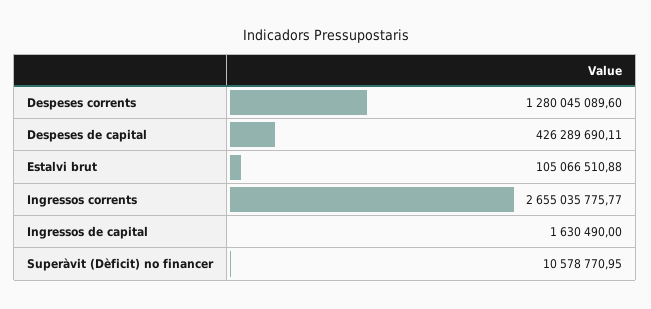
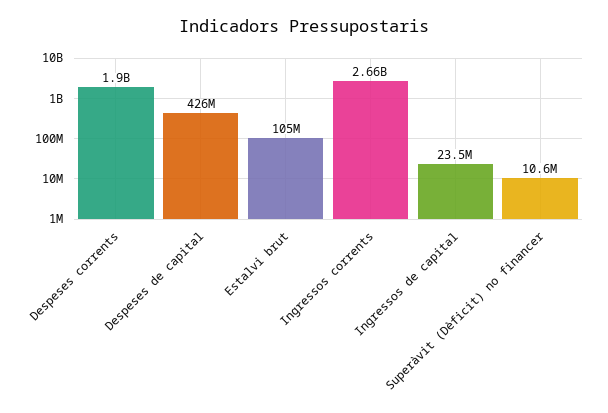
Despeses corrents: 1280045089.6 -> 1900000000
Ingressos de capital: 1630490 -> 23500000

